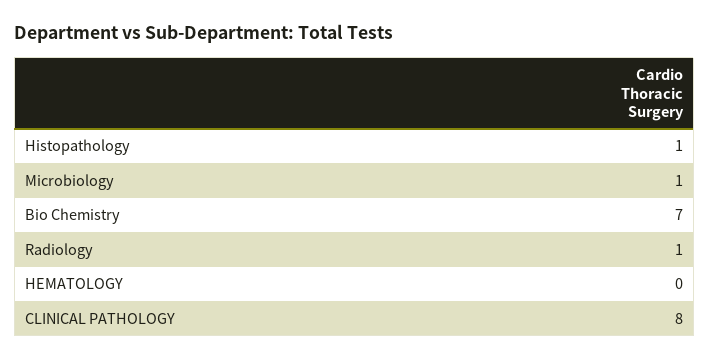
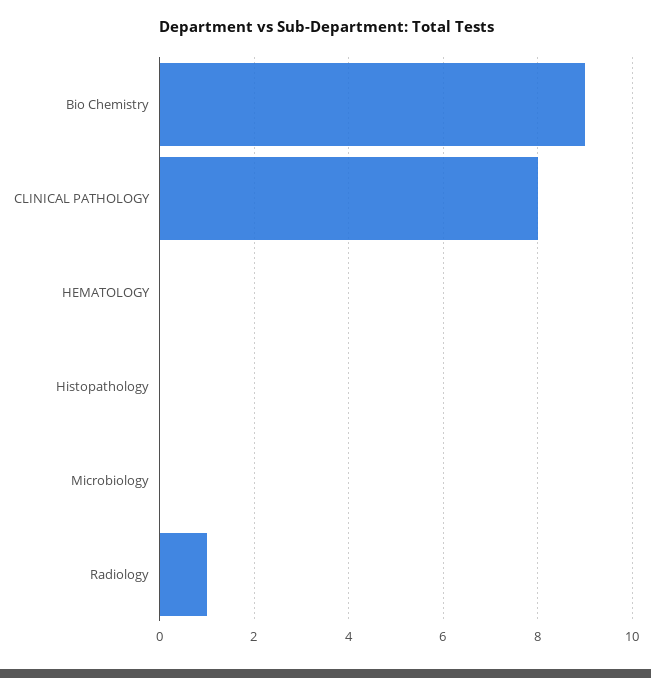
Histopathology: 1 -> 0
Microbiology: 1 -> 0
Bio Chemistry: 7 -> 9

